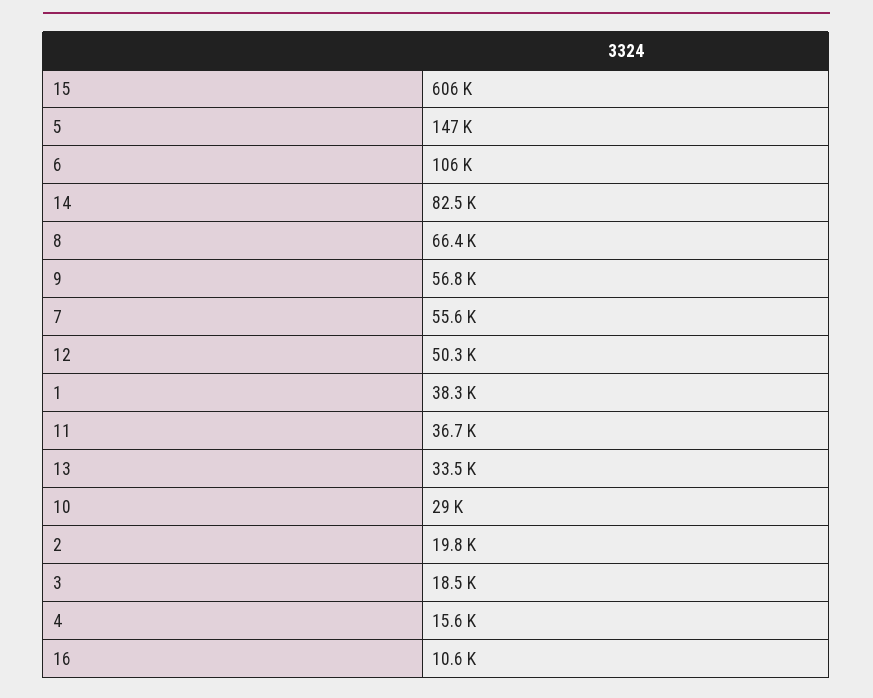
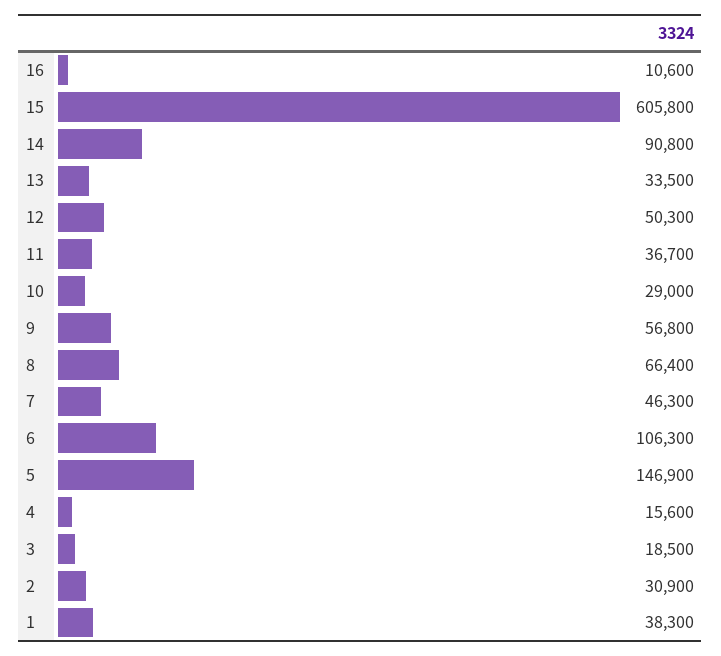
14: 82500 -> 90800
7: 55600 -> 46300
2: 19800 -> 30900

